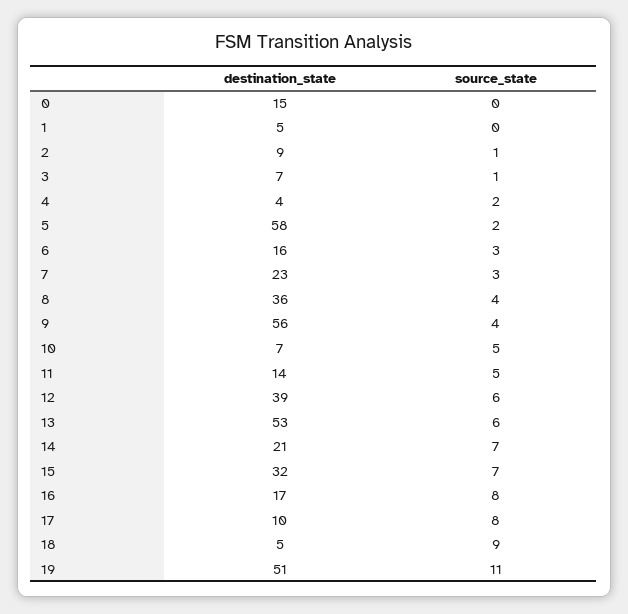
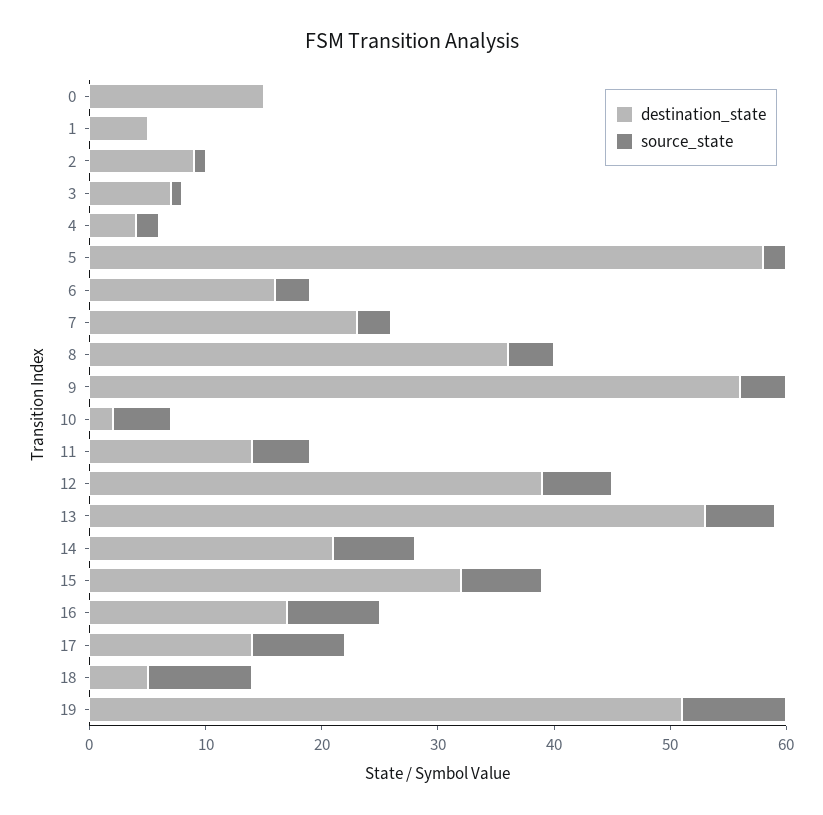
destination_state, 10: 7 -> 2
destination_state, 17: 10 -> 14
source_state, 19: 11 -> 9

